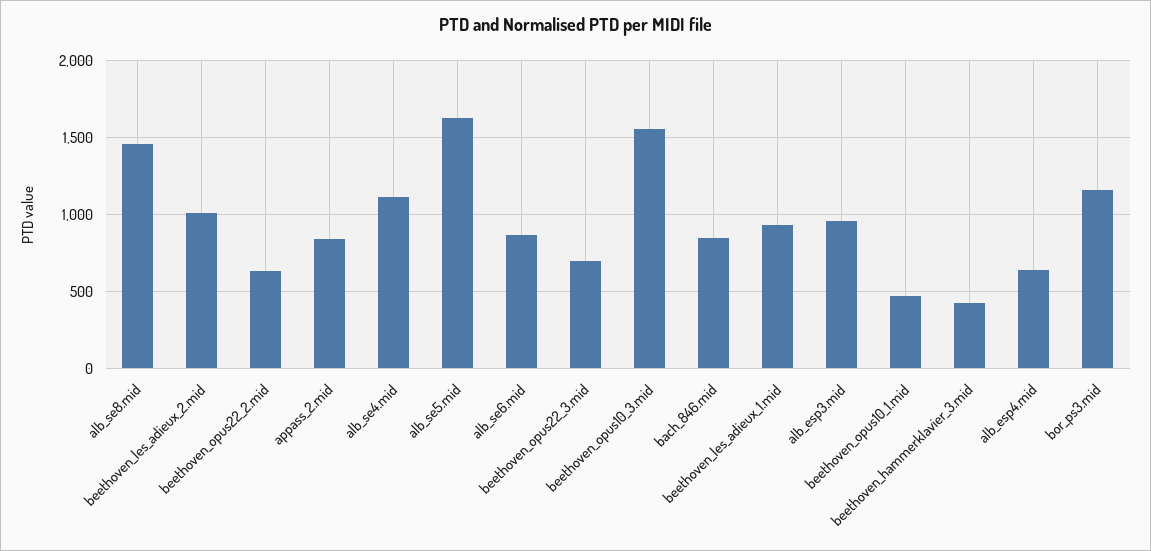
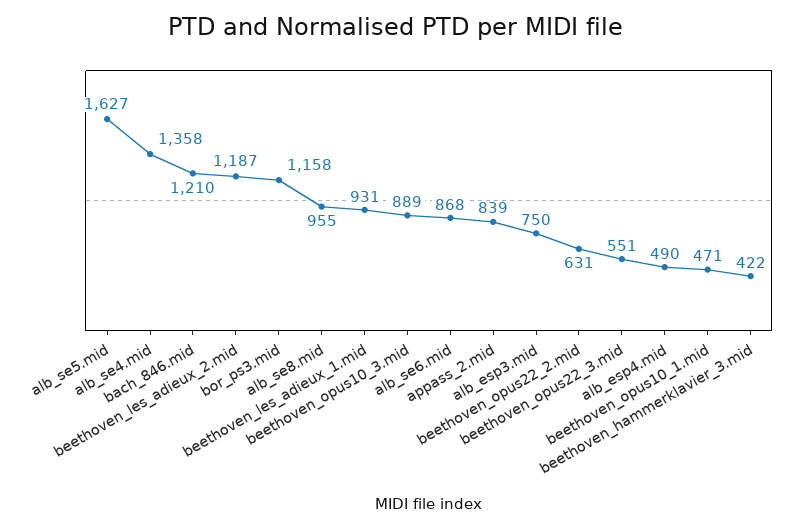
alb_se8.mid: 1450 -> 955
beethoven_les_adieux_2.mid: 1000 -> 1187
alb_se4.mid: 1100 -> 1358
beethoven_opus22_3.mid: 700 -> 551
beethoven_opus10_3.mid: 1550 -> 889
bach_846.mid: 850 -> 1210
alb_esp3.mid: 950 -> 750
alb_esp4.mid: 650 -> 490

